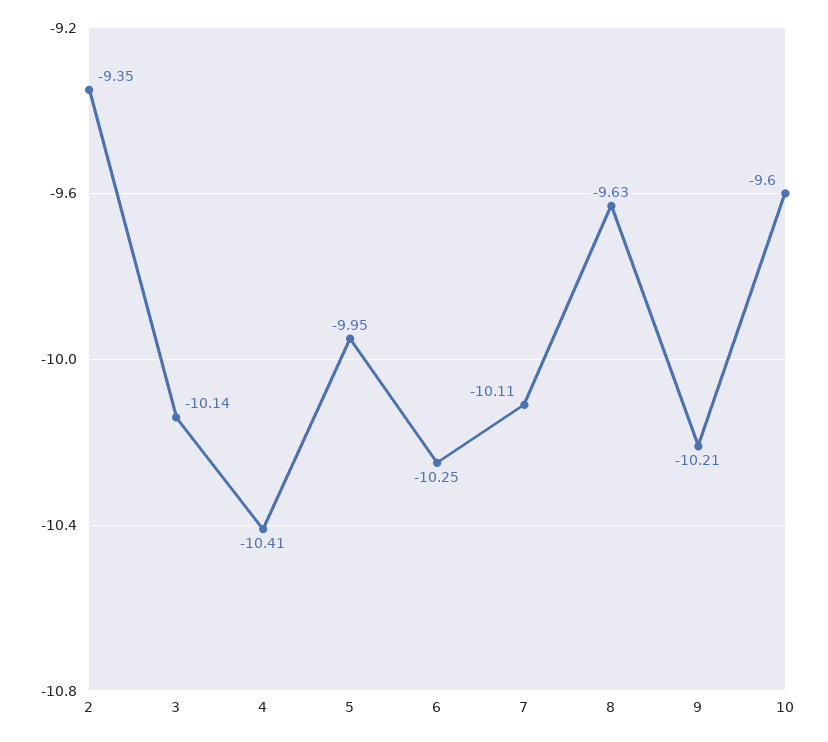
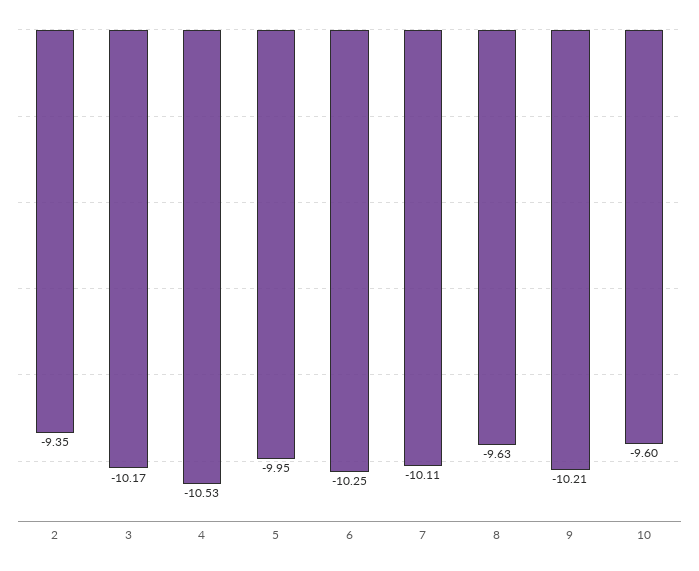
3: -10.14 -> -10.17
4: -10.41 -> -10.53

